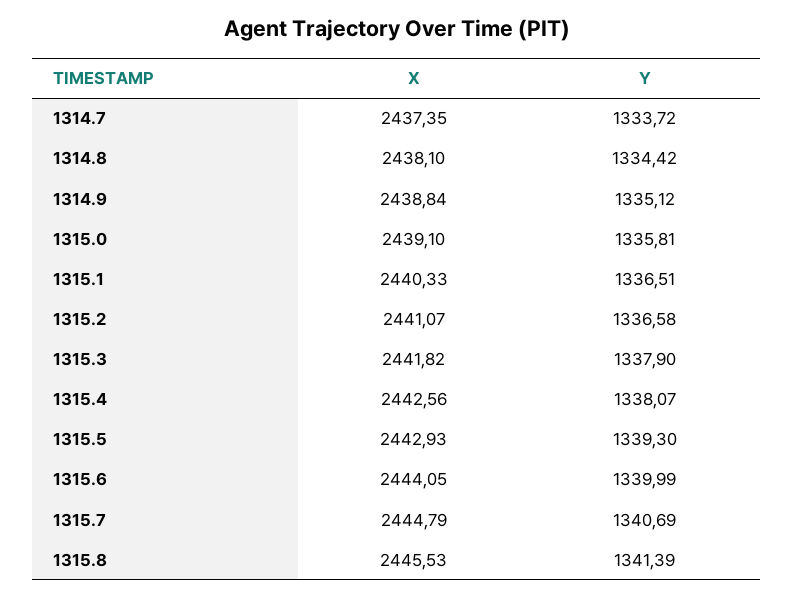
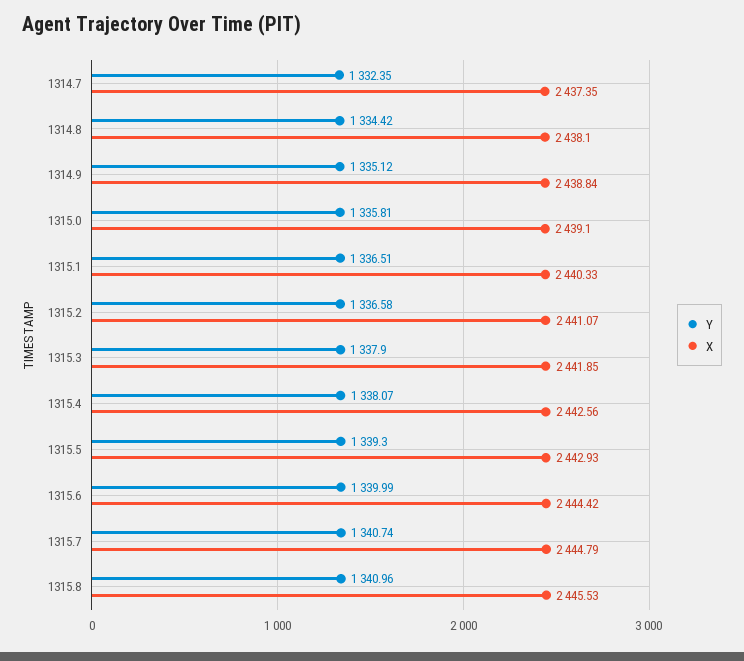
Y, 1314.7: 1333.72 -> 1332.35
X, 1315.3: 2441.82 -> 2441.85
X, 1315.6: 2444.05 -> 2444.42
Y, 1315.7: 1340.69 -> 1340.74
Y, 1315.8: 1341.39 -> 1340.96

